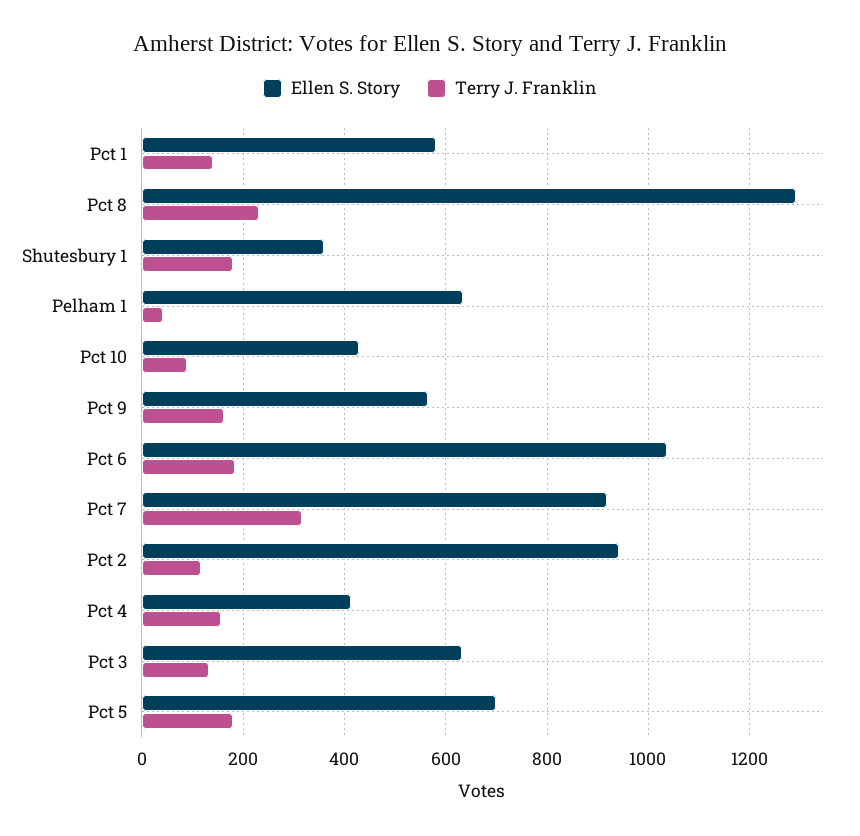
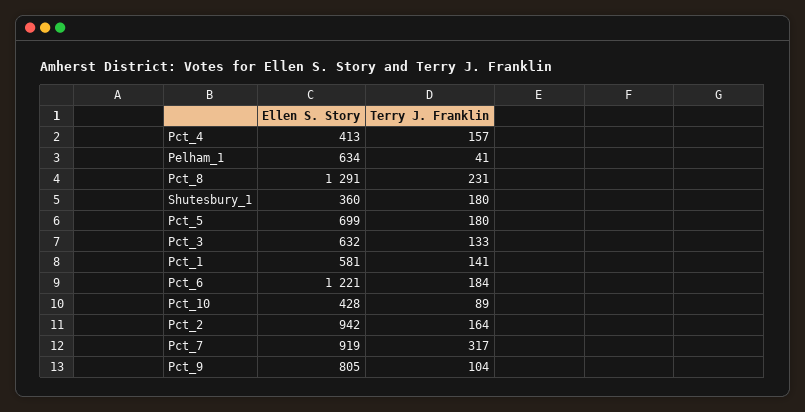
Ellen S. Story, Pct 9: 560 -> 805
Terry J. Franklin, Pct 9: 160 -> 104
Ellen S. Story, Pct 6: 1040 -> 1221
Terry J. Franklin, Pct 2: 120 -> 164

